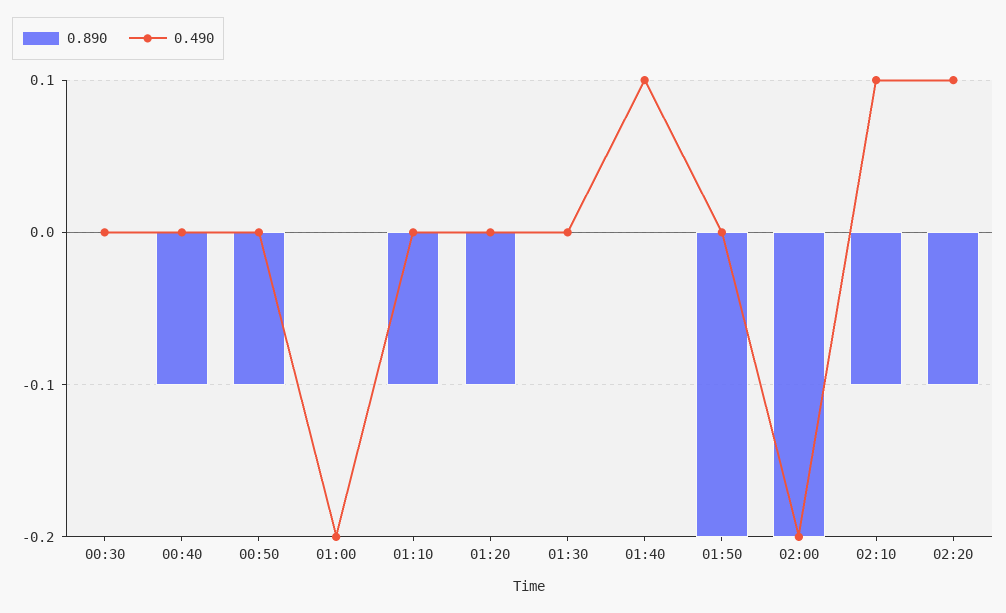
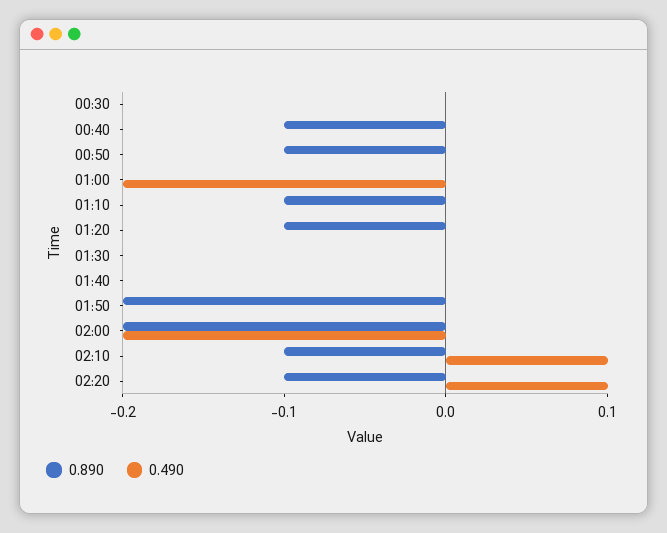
0.490, 01:40: 0.1 -> 0

